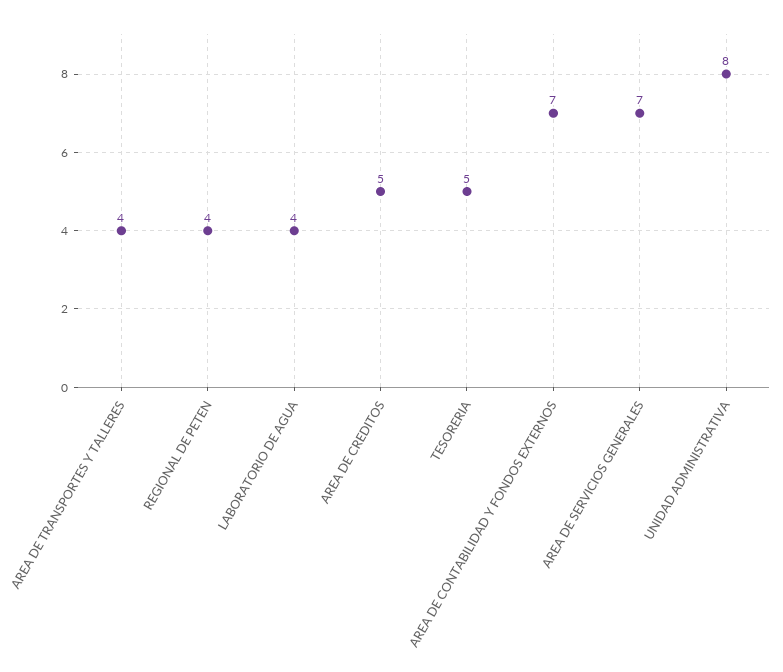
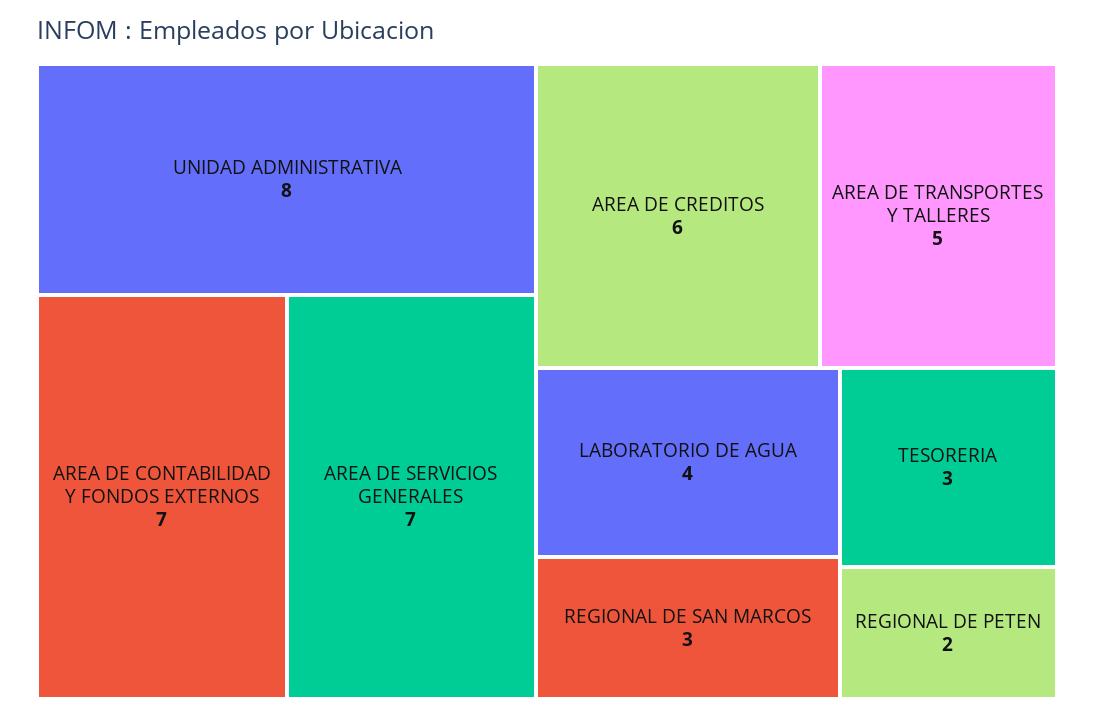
AREA DE TRANSPORTES Y TALLERES: 4 -> 5
REGIONAL DE PETEN: 4 -> 2
AREA DE CREDITOS: 5 -> 6
TESORERIA: 5 -> 3
REGIONAL DE SAN MARCOS: none -> 3

